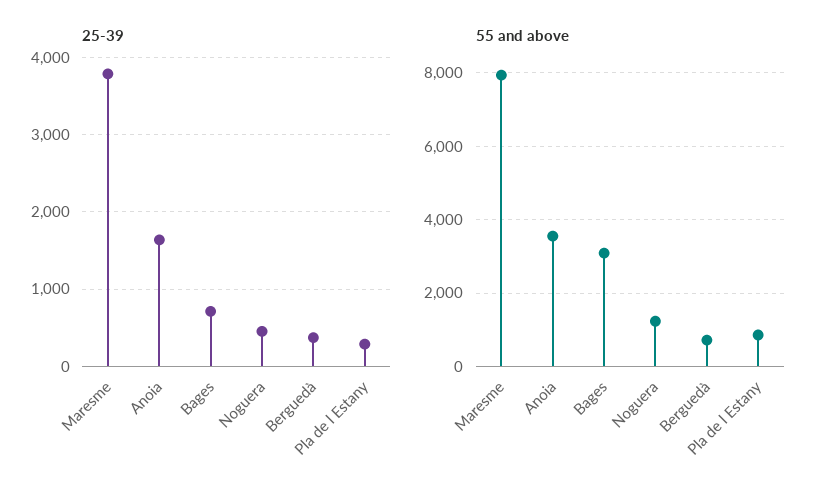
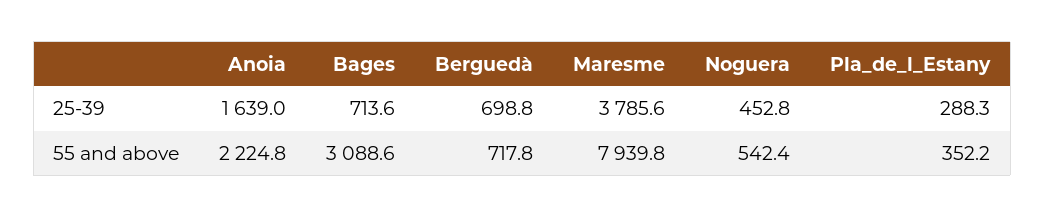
25-39, Berguedà: 400 -> 698.8
55 and above, Anoia: 3600 -> 2224.8
55 and above, Noguera: 1200 -> 542.4
55 and above, Pla de l Estany: 800 -> 352.2

